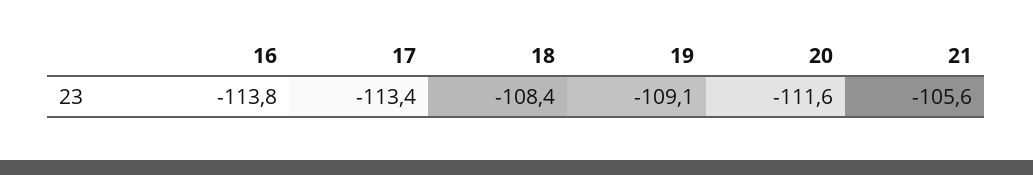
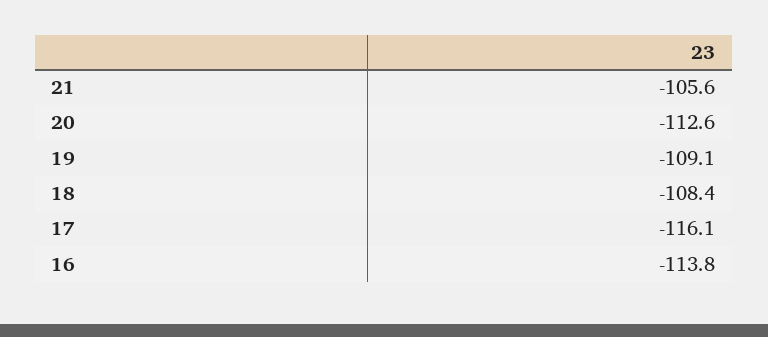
17: -113.4 -> -116.1
20: -111.6 -> -112.6

